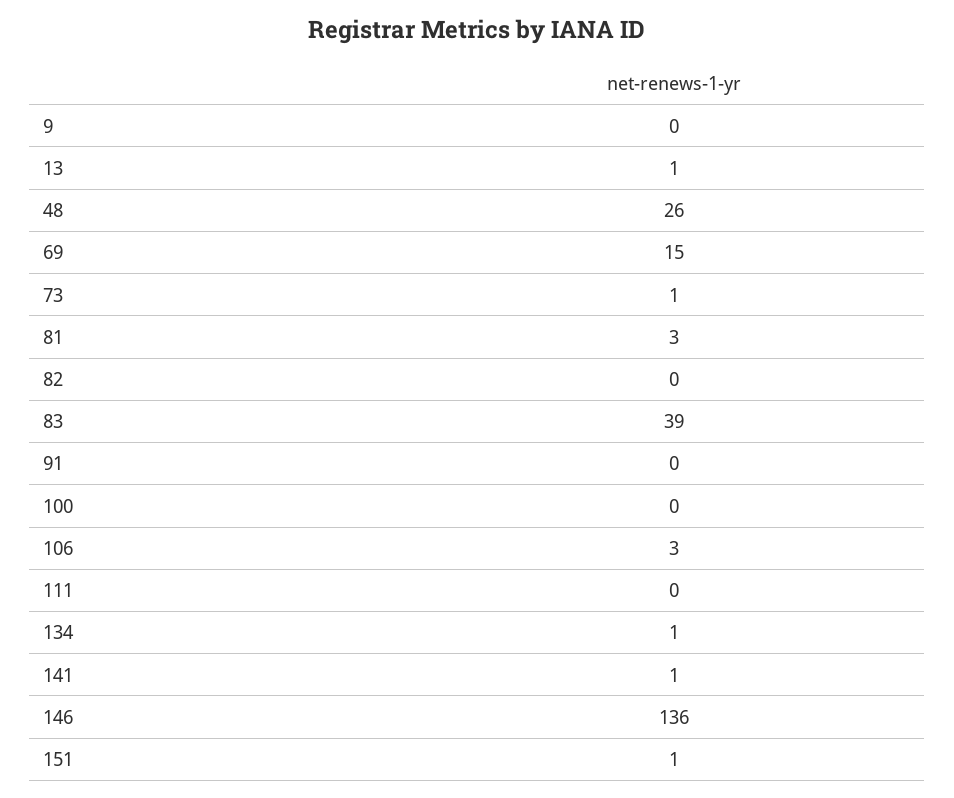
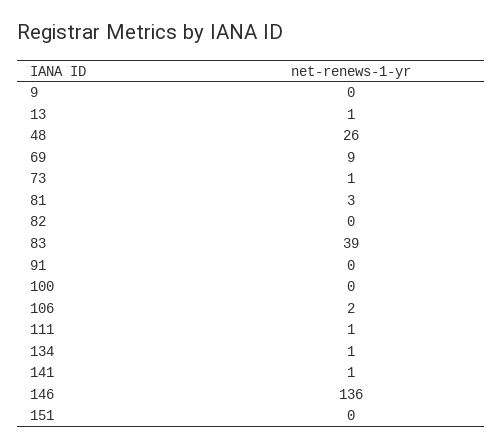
69: 15 -> 9
106: 3 -> 2
111: 0 -> 1
151: 1 -> 0

